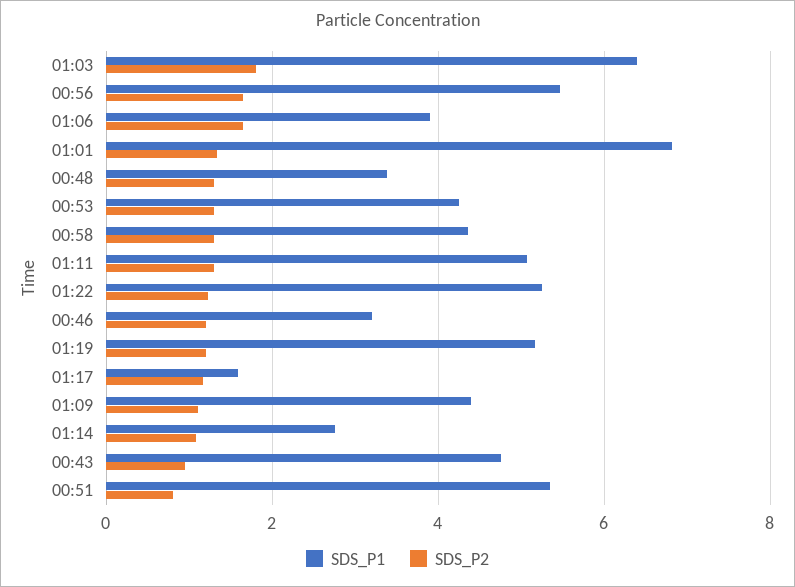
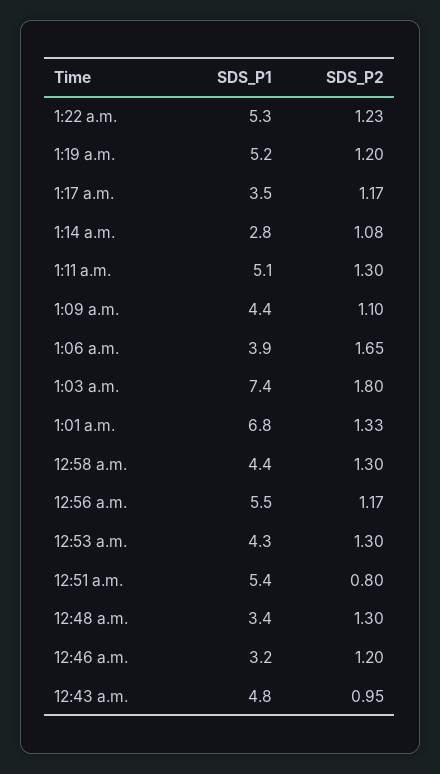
SDS_P1, 01:03: 6.4 -> 7.4
SDS_P2, 00:56: 1.6 -> 1.17
SDS_P1, 01:17: 1.6 -> 3.5

